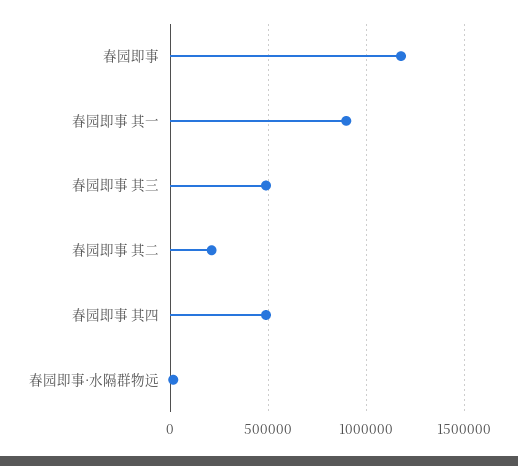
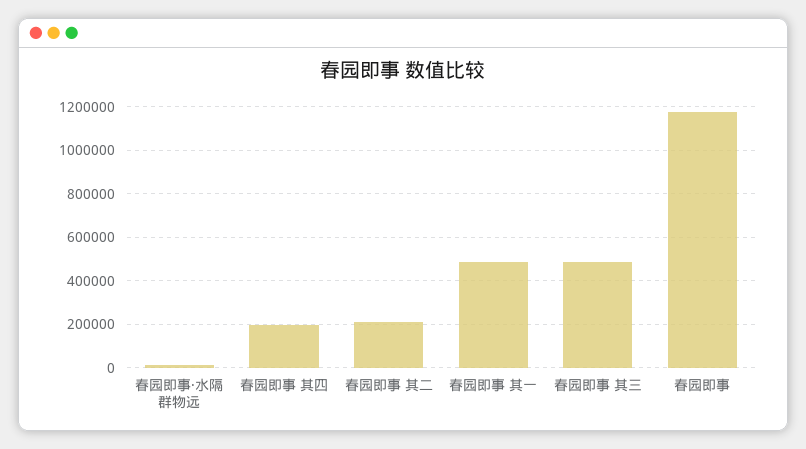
春园即事 其一: 900000 -> 500000
春园即事 其四: 500000 -> 200000

